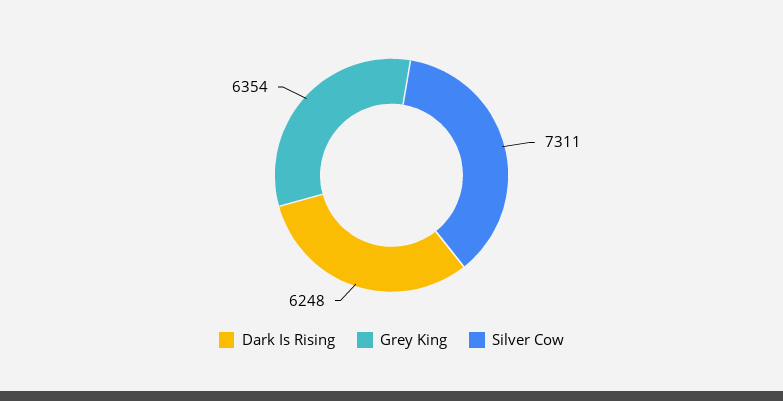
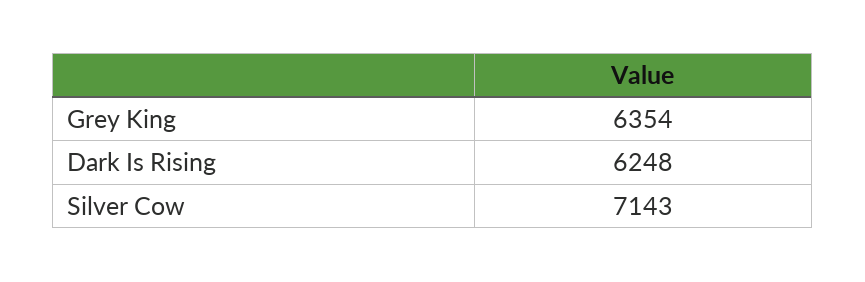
Silver Cow: 7311 -> 7143

